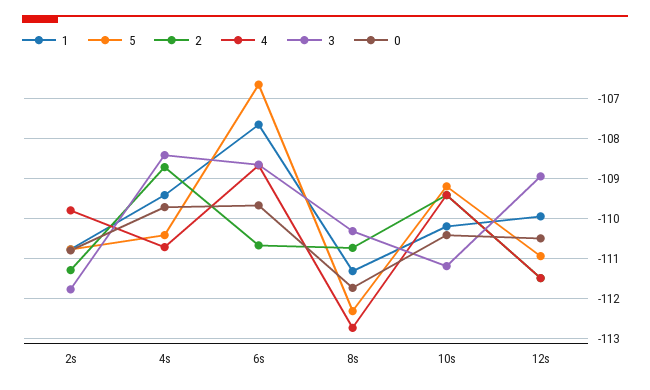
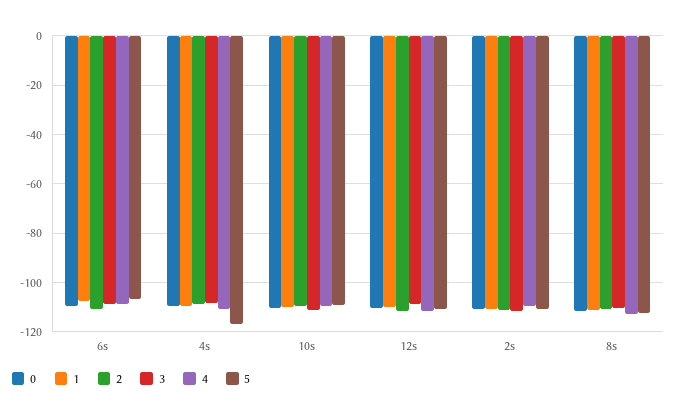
5, 4s: -110.4 -> -117.5

